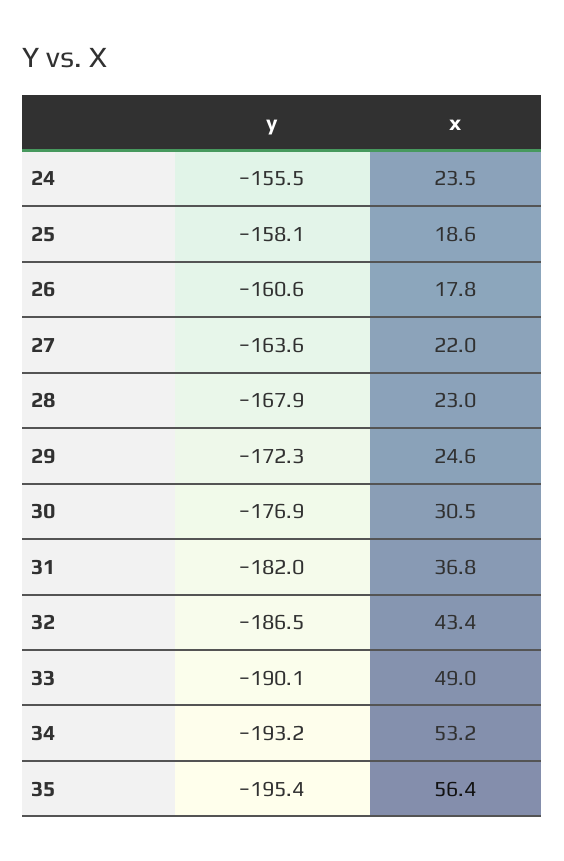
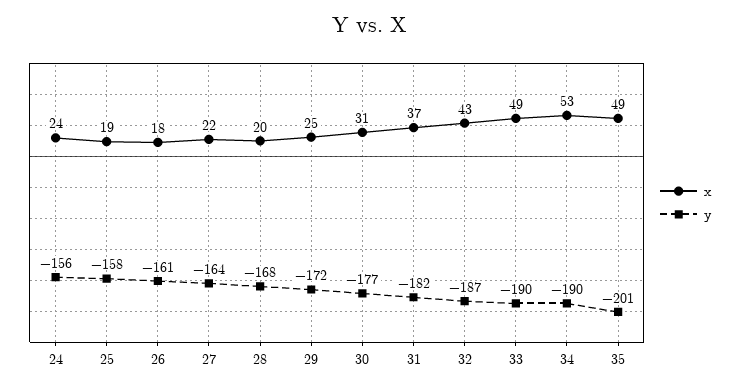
x, 28: 23 -> 20
y, 34: -193.2 -> -190
y, 35: -195.4 -> -201
x, 35: 56.4 -> 49

